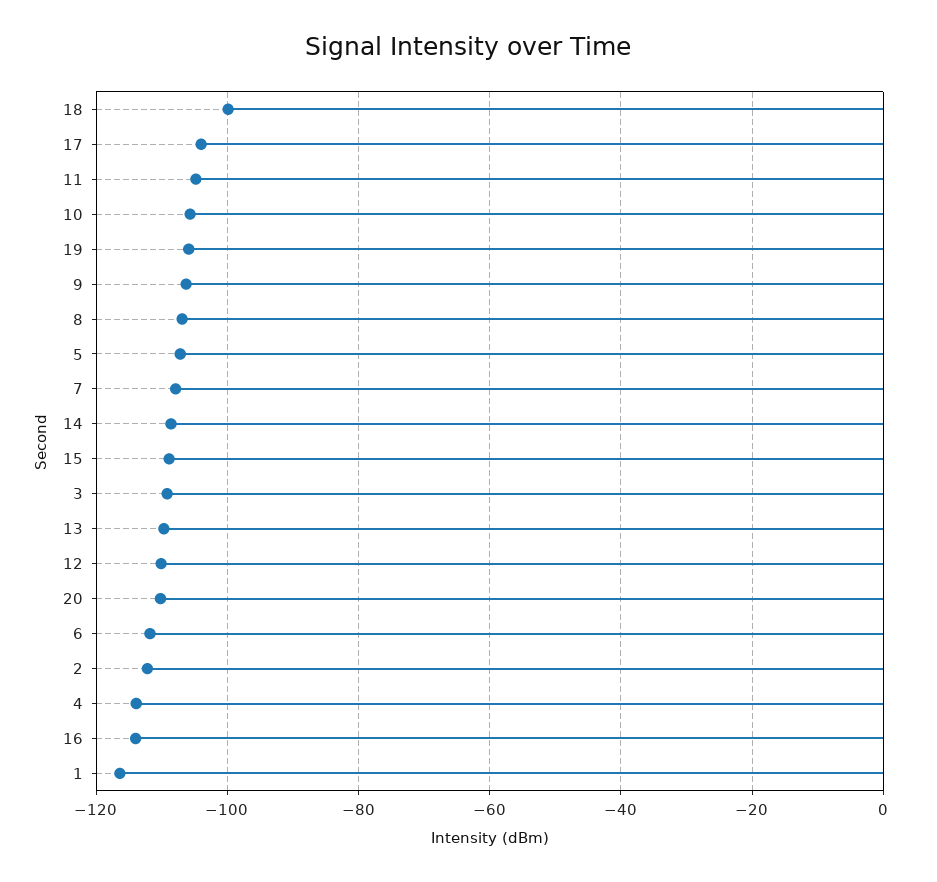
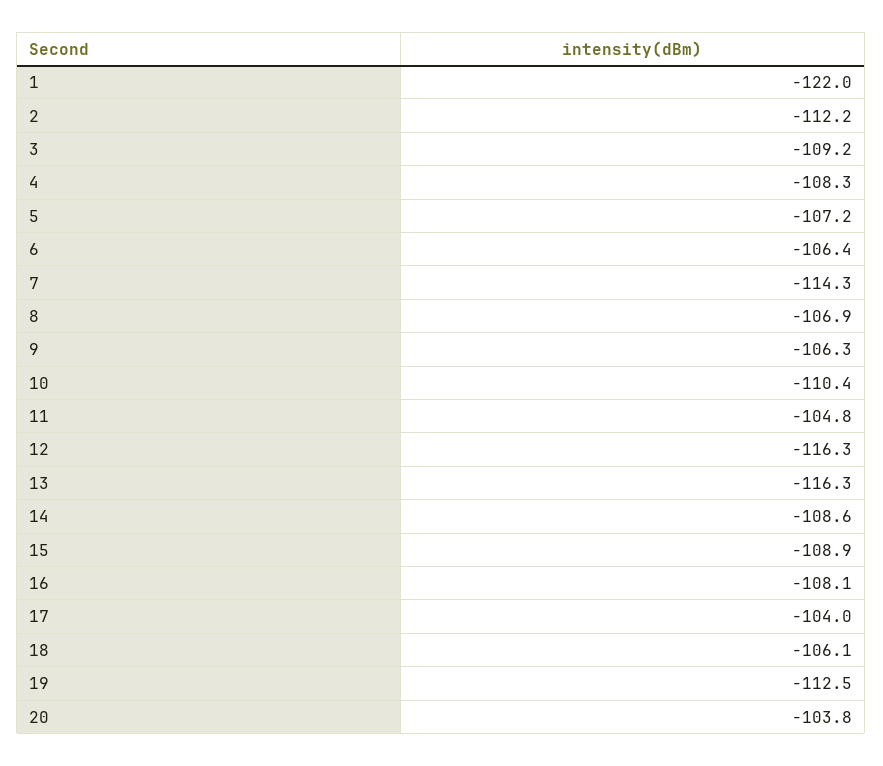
18: -100 -> -106.1
10: -106 -> -110.4
19: -106 -> -112.5
7: -108 -> -114.3
13: -110 -> -116.3
12: -110 -> -116.3
20: -110 -> -103.8
6: -112 -> -106.4
4: -114 -> -108.3
16: -114 -> -108.1
1: -116 -> -122

